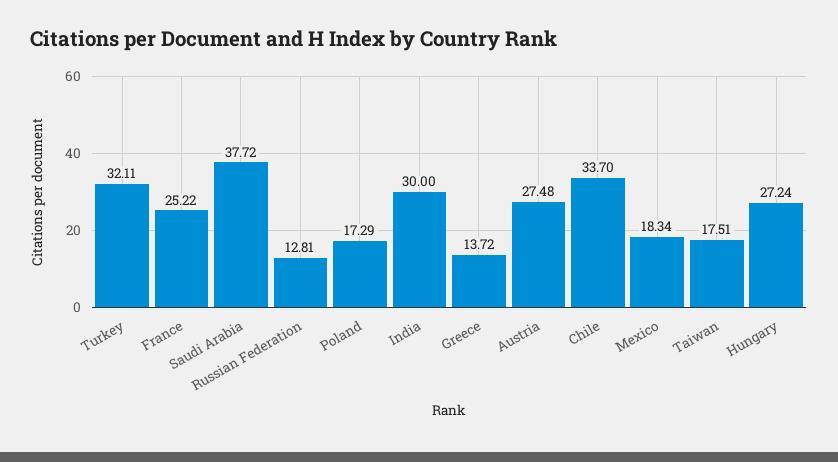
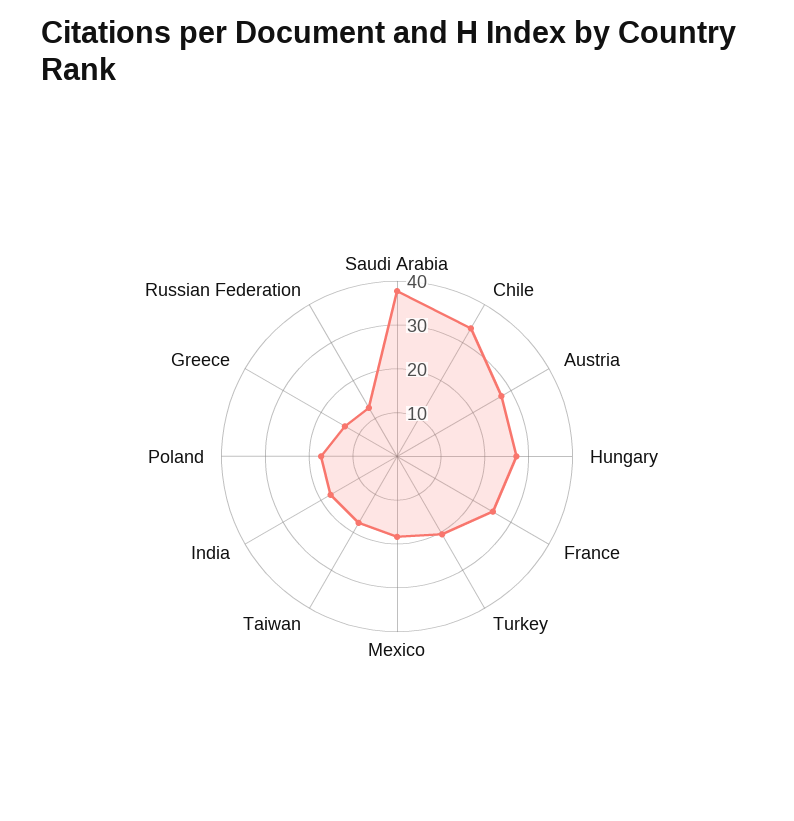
Turkey: 32.11 -> 20
India: 30 -> 18

